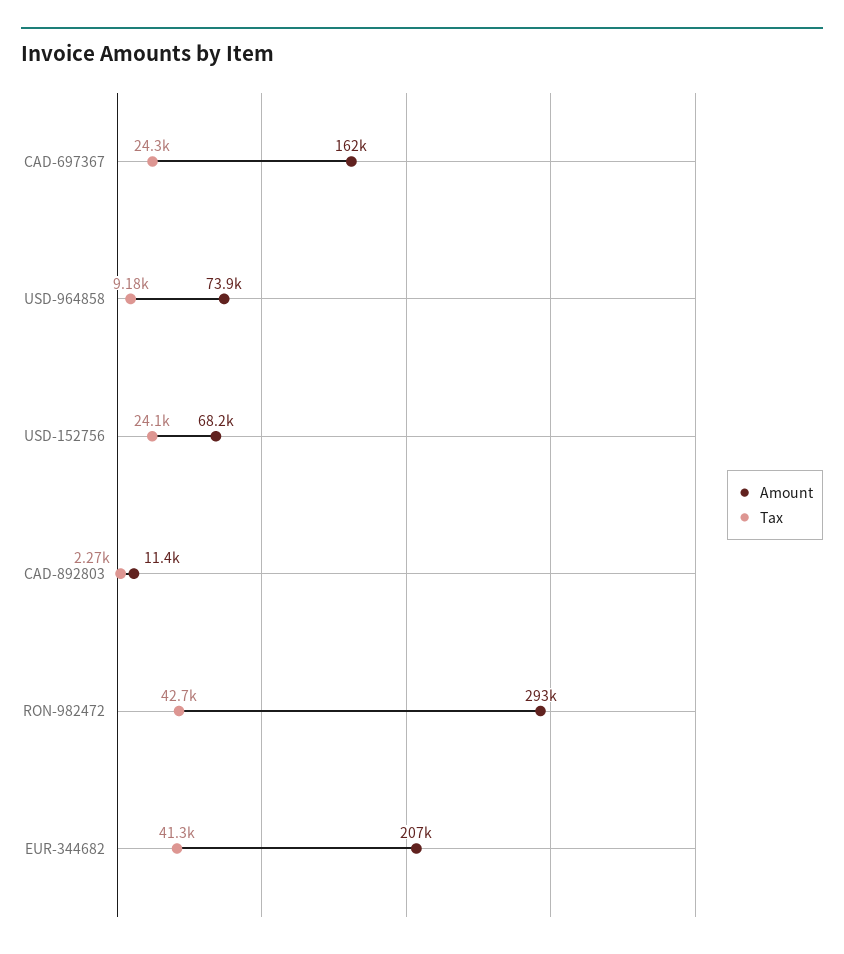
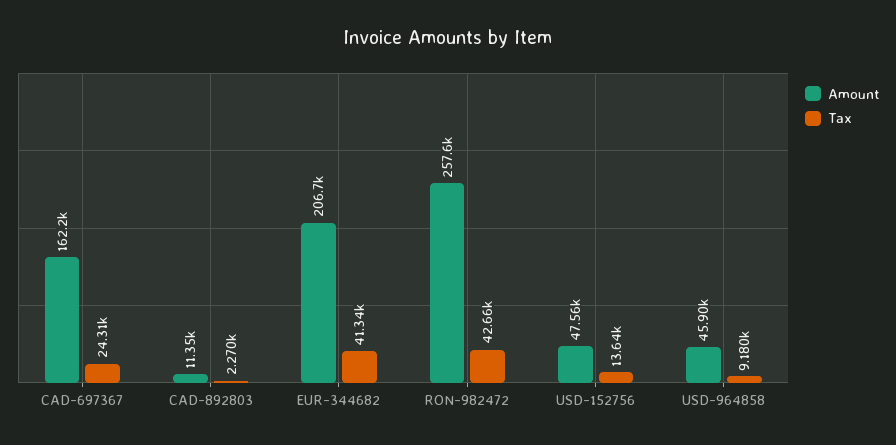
Amount, USD-964858: 73900 -> 45900
Amount, USD-152756: 68200 -> 47560
Tax, USD-152756: 24100 -> 13640
Amount, RON-982472: 293000 -> 257600

